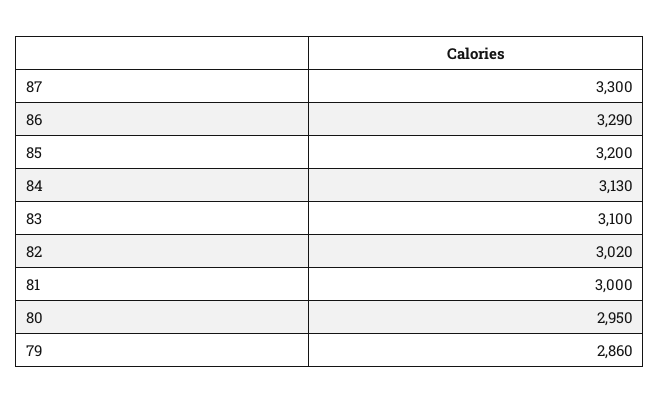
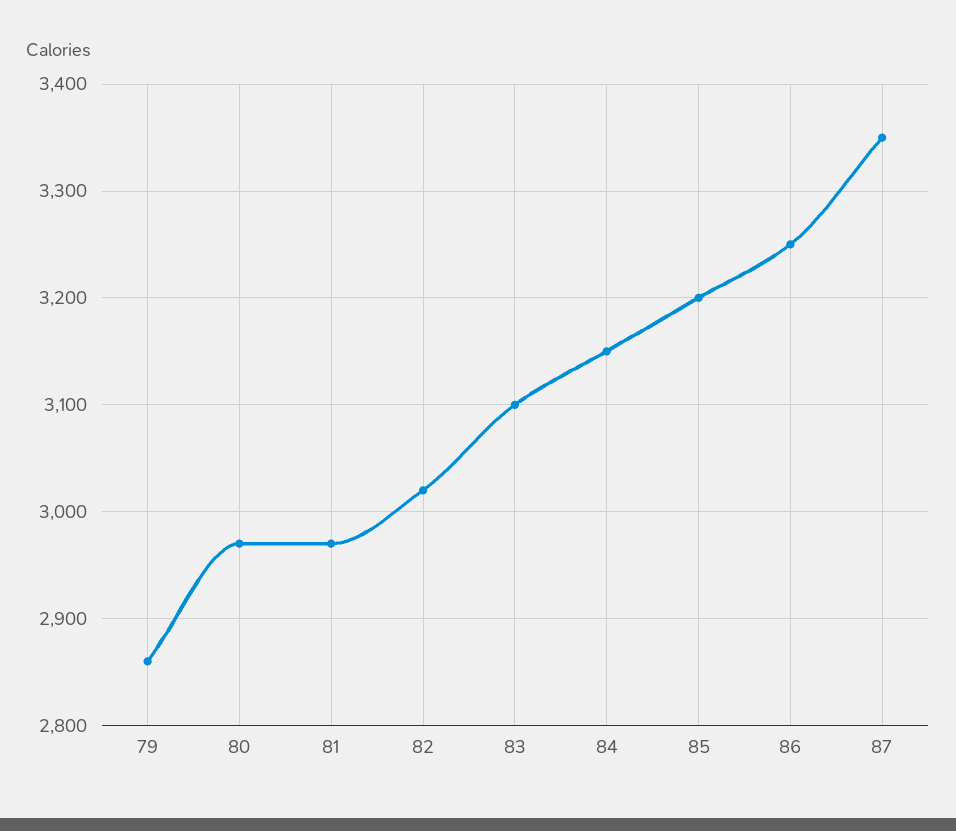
87: 3300 -> 3350
86: 3290 -> 3250
84: 3130 -> 3150
81: 3000 -> 2970
80: 2950 -> 2970

